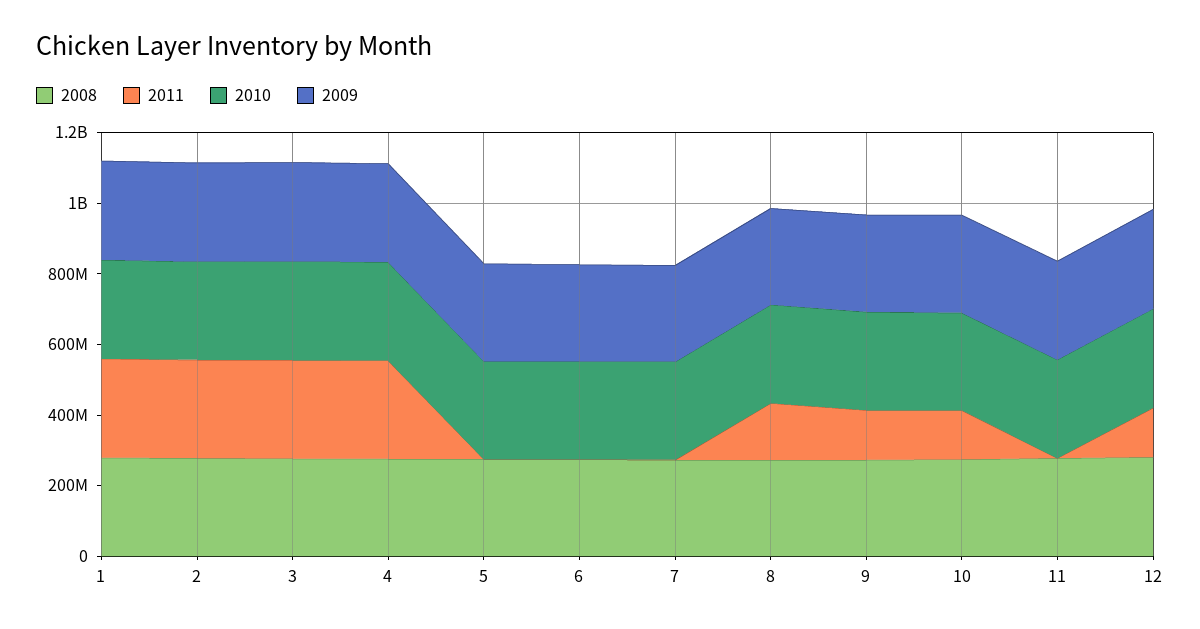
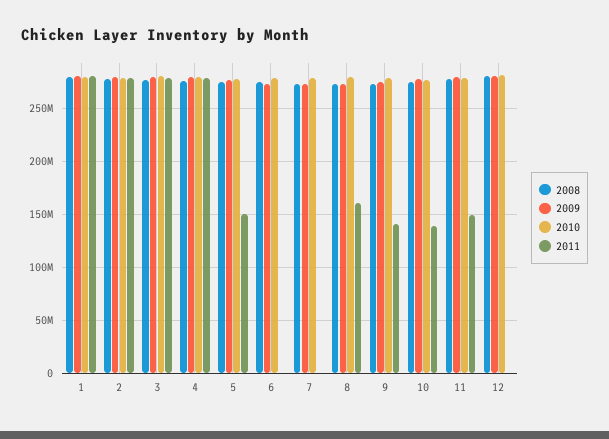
2011, 5: 0 -> 150000000
2011, 11: 0 -> 150000000
2011, 12: 150000000 -> 0

